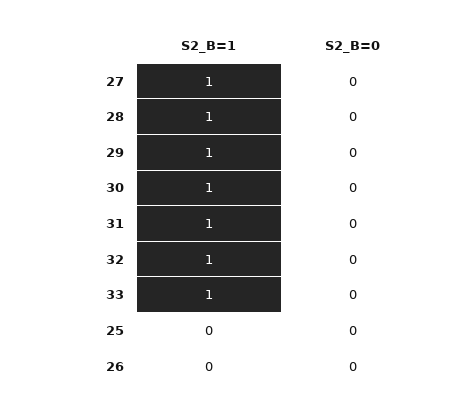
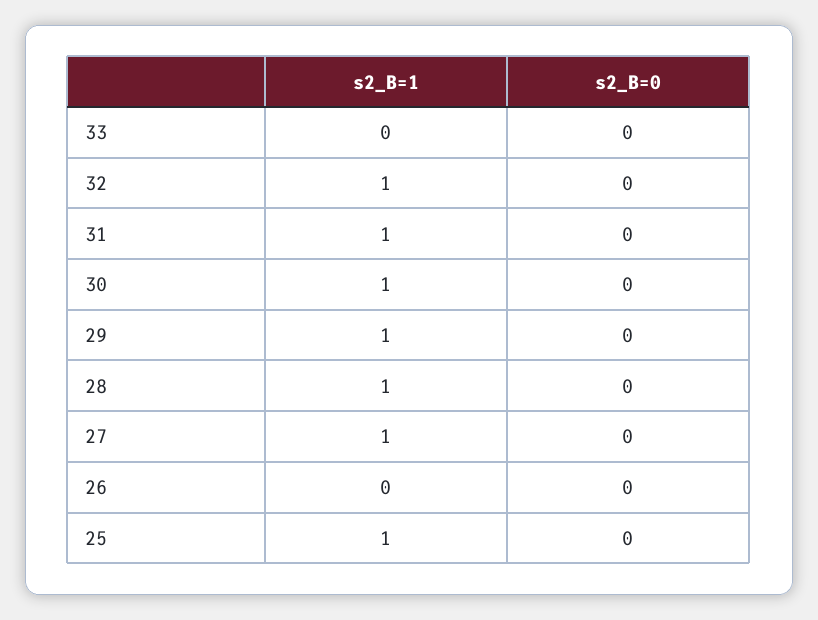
S2_B=1, 33: 1 -> 0
S2_B=1, 25: 0 -> 1

